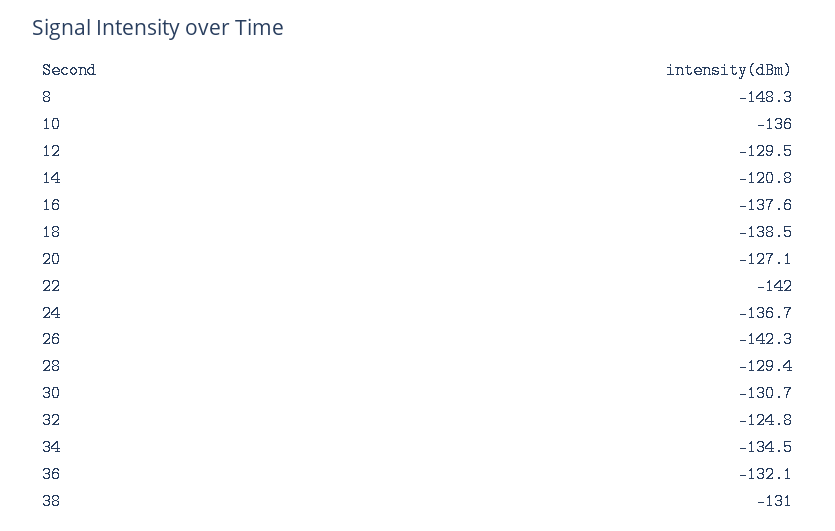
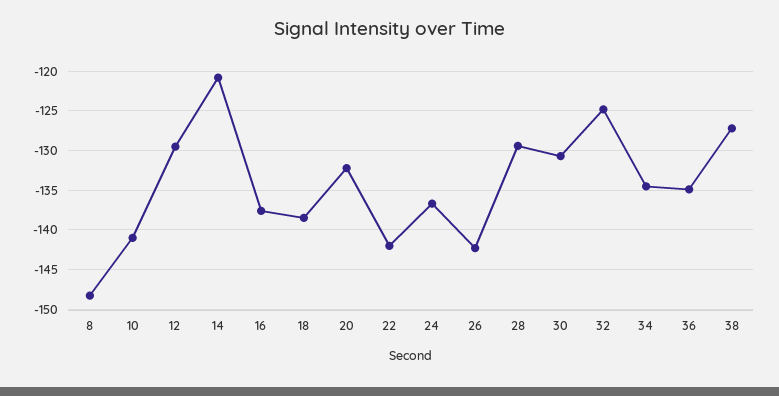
10: -136 -> -141
20: -127.1 -> -132
36: -132.1 -> -135
38: -131 -> -127

